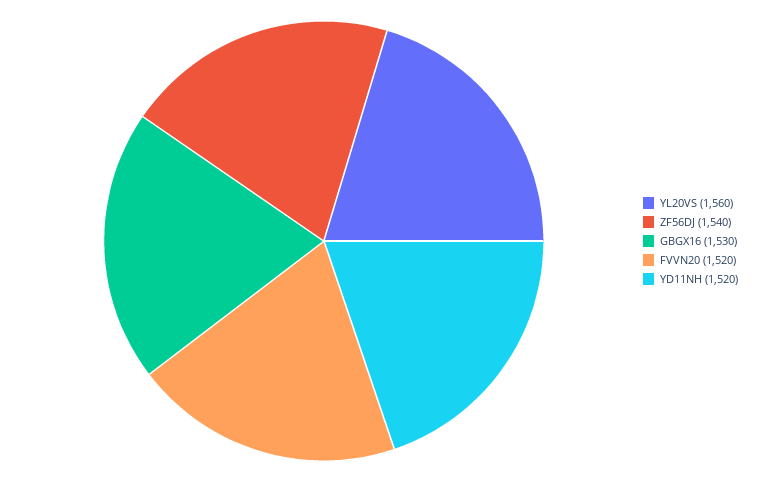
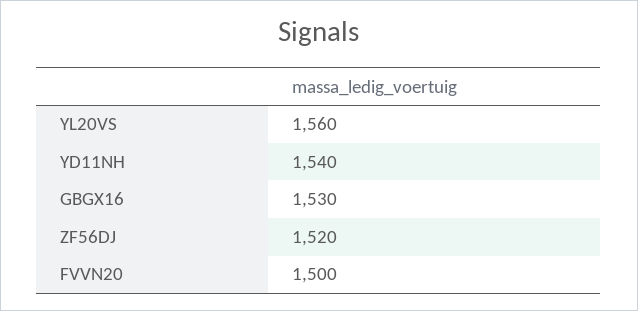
ZF56DJ: 1540 -> 1520
FVVN20: 1520 -> 1500
YD11NH: 1520 -> 1540

